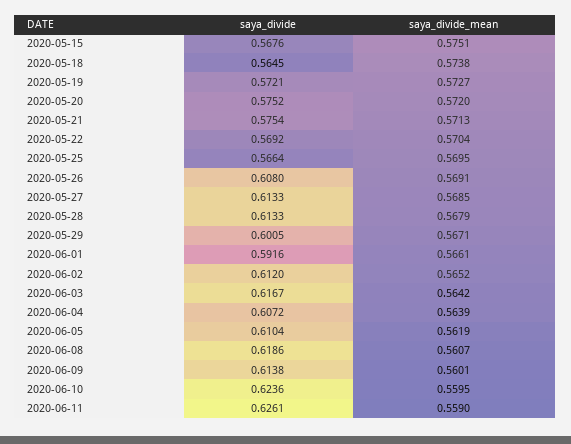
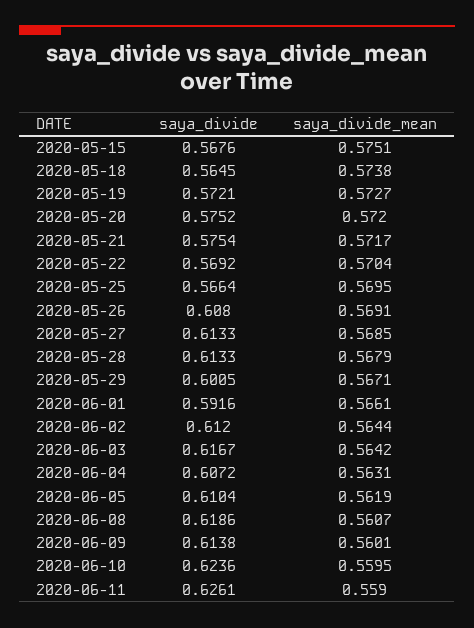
saya_divide_mean, 2020-05-21: 0.5713 -> 0.5717
saya_divide_mean, 2020-06-02: 0.5652 -> 0.5644
saya_divide_mean, 2020-06-04: 0.5639 -> 0.5631

